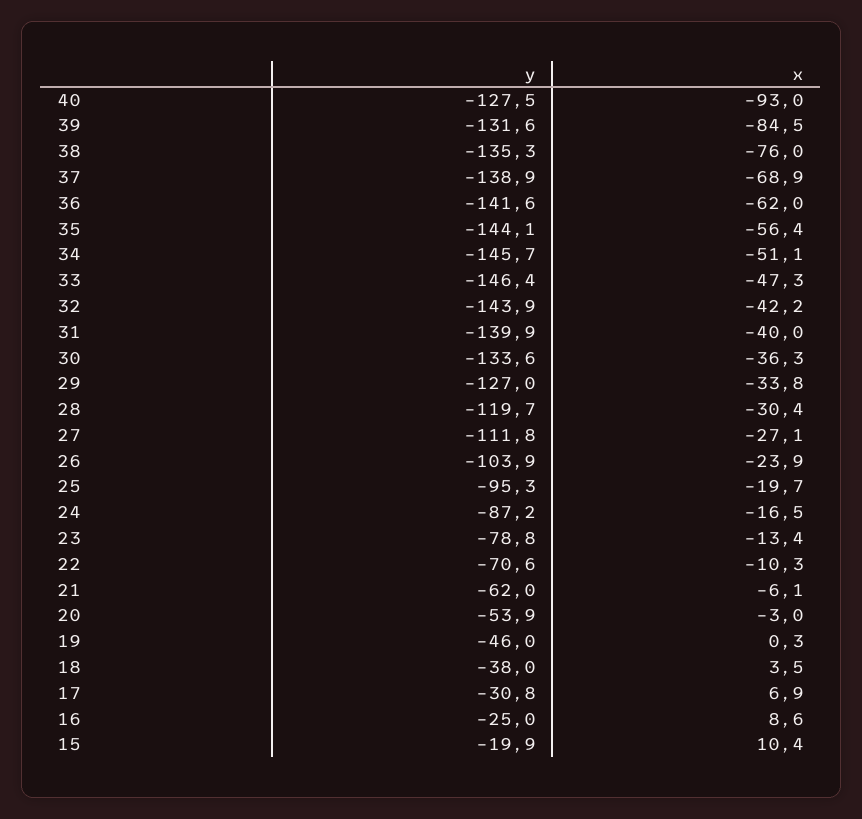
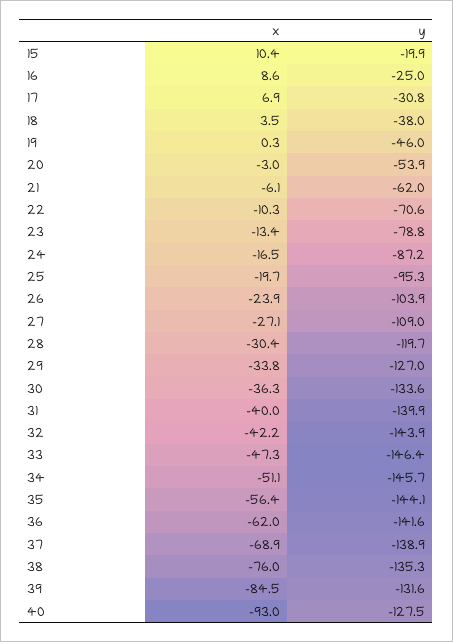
y, 27: -111.8 -> -109

